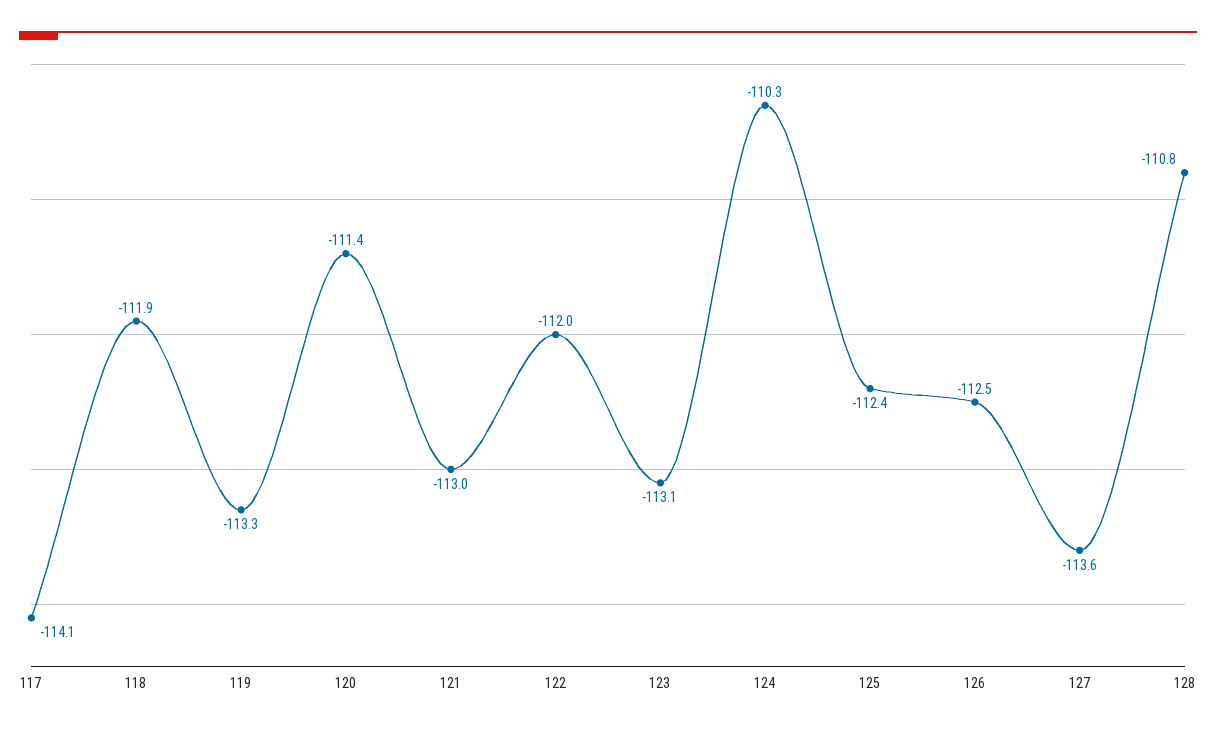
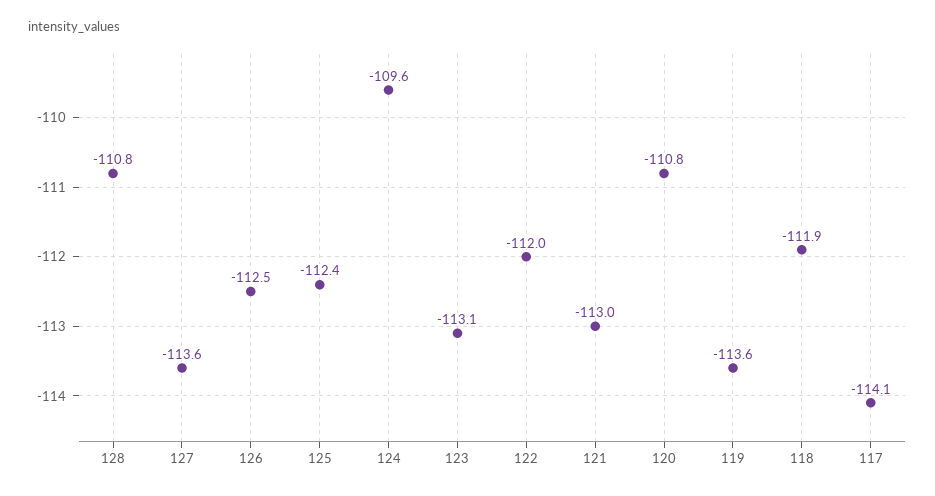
119: -113.3 -> -113.6
120: -111.4 -> -110.8
124: -110.3 -> -109.6

